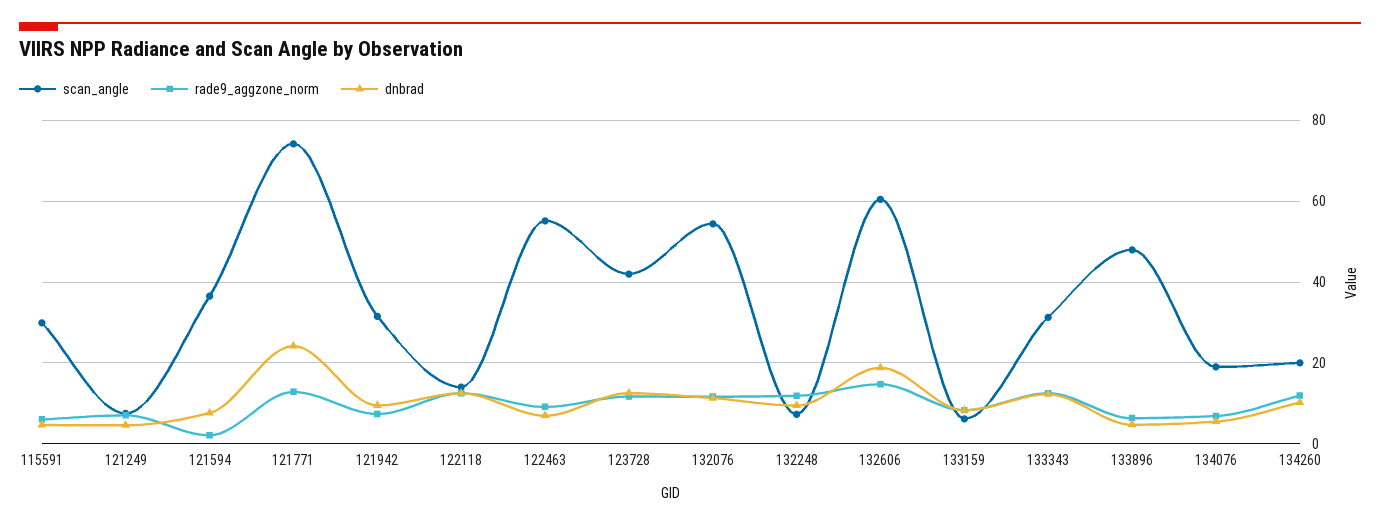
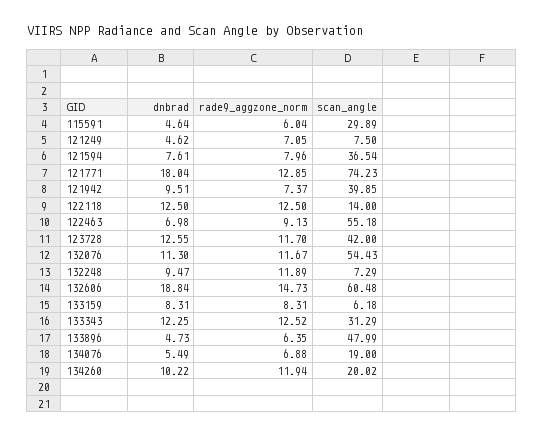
rade9_aggzone_norm, 121594: 2 -> 7.96
dnbrad, 121771: 24 -> 18.04
scan_angle, 121942: 32 -> 39.85

